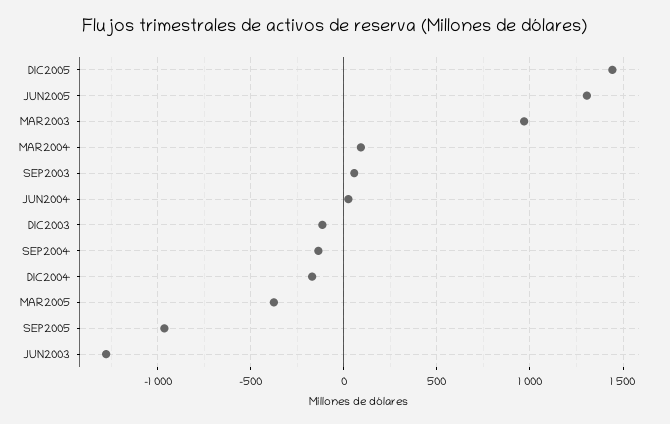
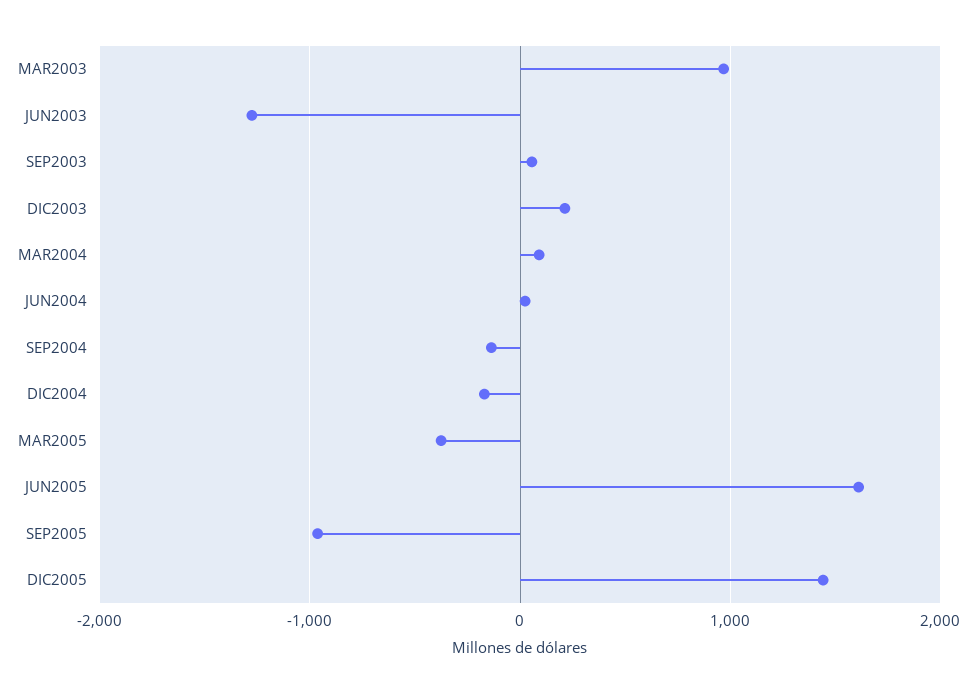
JUN2005: 1300 -> 1600
DIC2003: -100 -> 200

